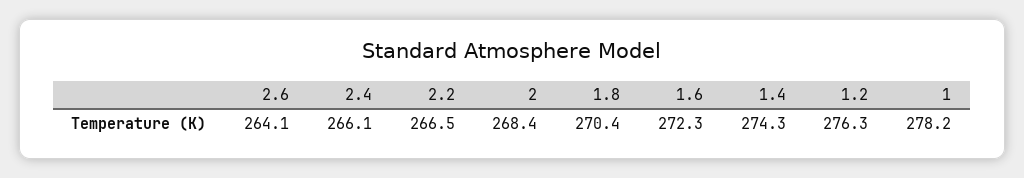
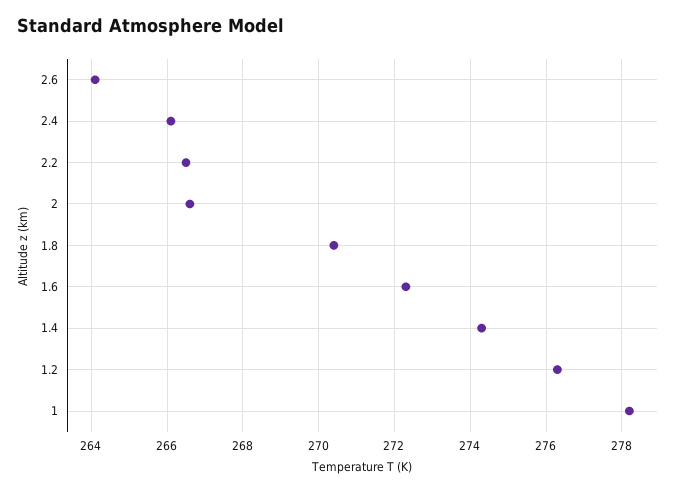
2: 268.4 -> 266.5

